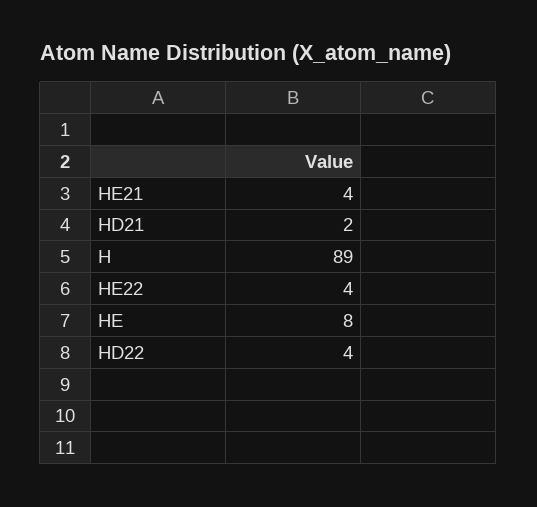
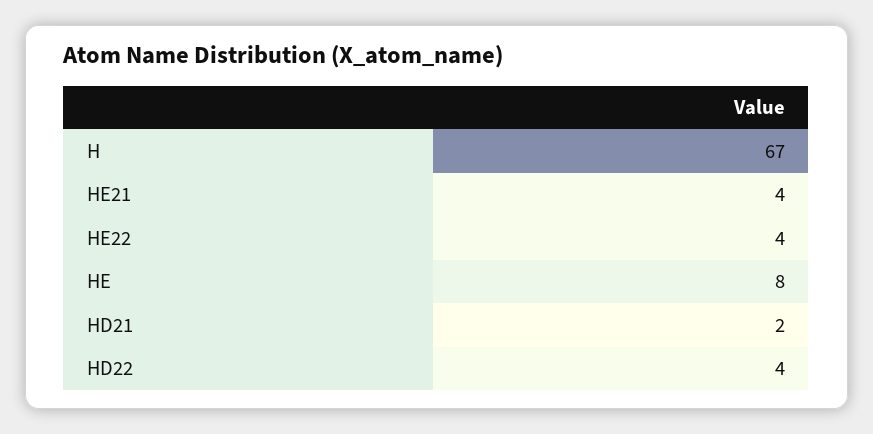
H: 89 -> 67

